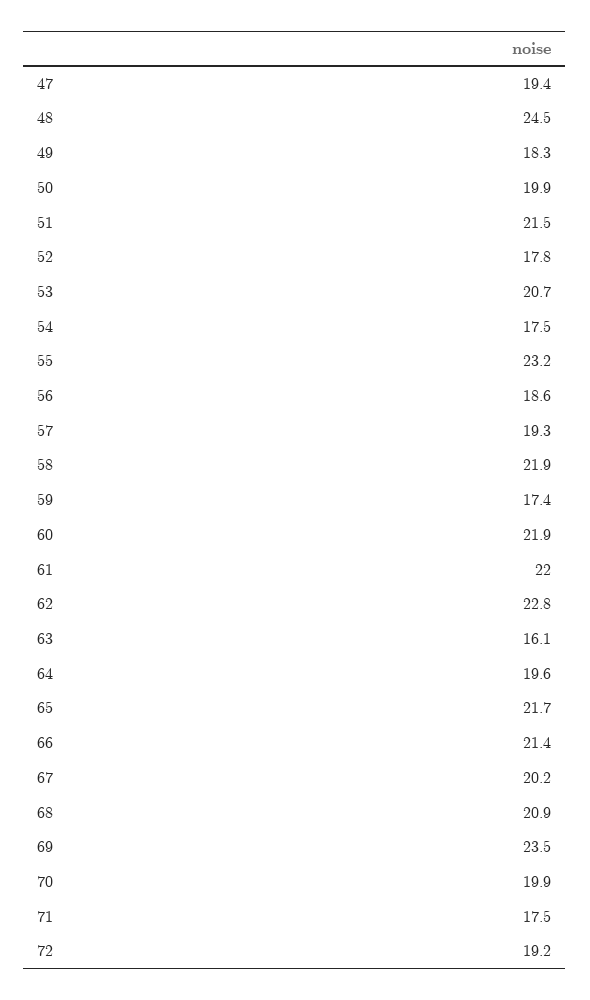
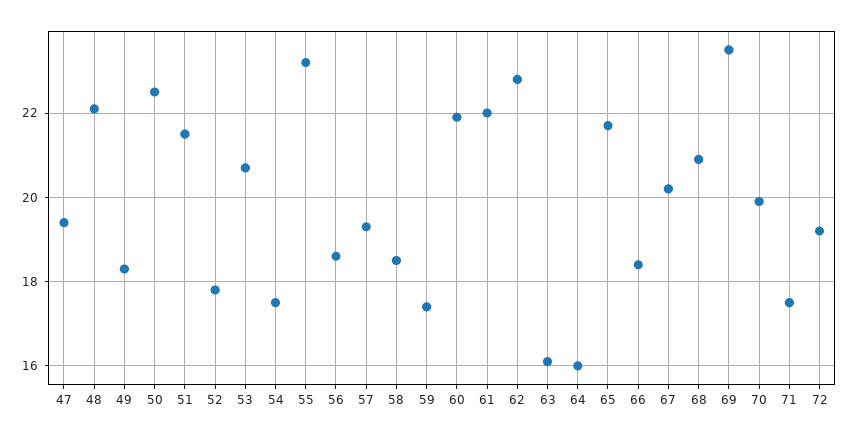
48: 24.5 -> 22
50: 19.9 -> 22.5
58: 21.9 -> 18.5
64: 19.6 -> 16
66: 21.4 -> 18.5

